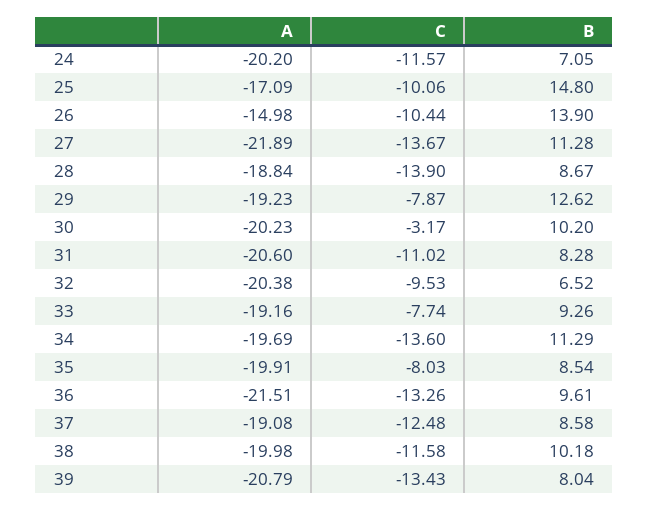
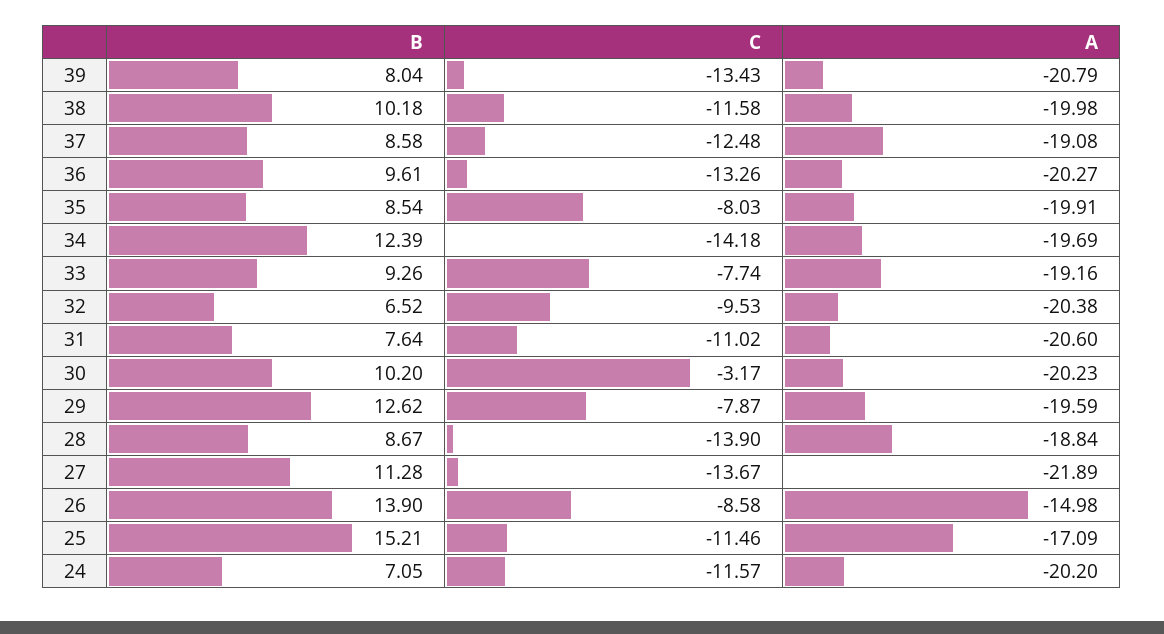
C, 25: -10.06 -> -11.46
B, 25: 14.8 -> 15.21
C, 26: -10.44 -> -8.58
A, 29: -19.23 -> -19.59
B, 31: 8.28 -> 7.64
C, 34: -13.6 -> -14.18
B, 34: 11.29 -> 12.39
A, 36: -21.51 -> -20.27

